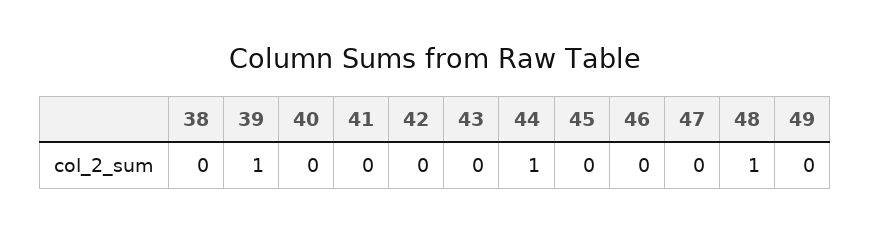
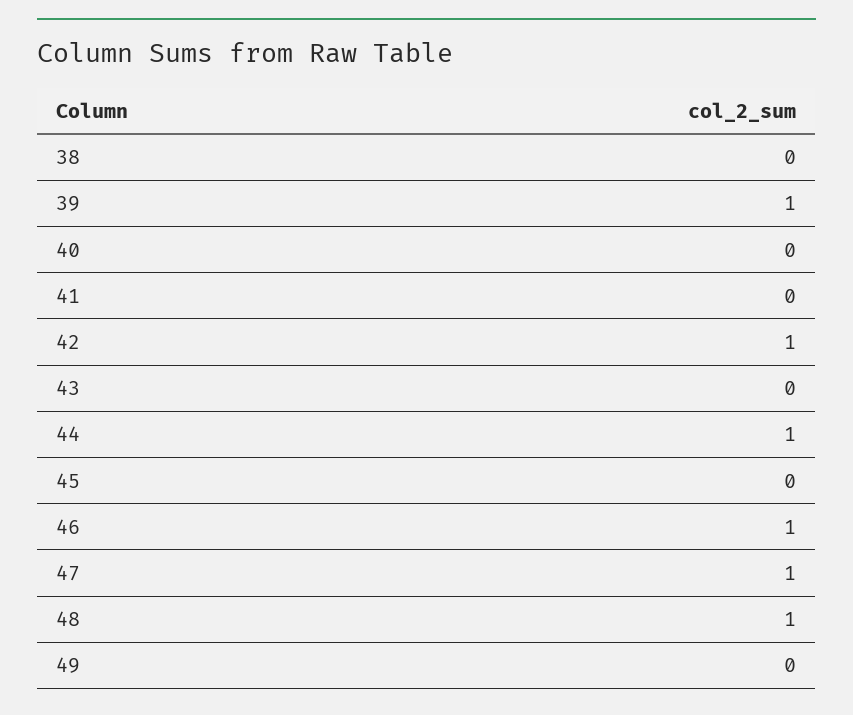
42: 0 -> 1
46: 0 -> 1
47: 0 -> 1

